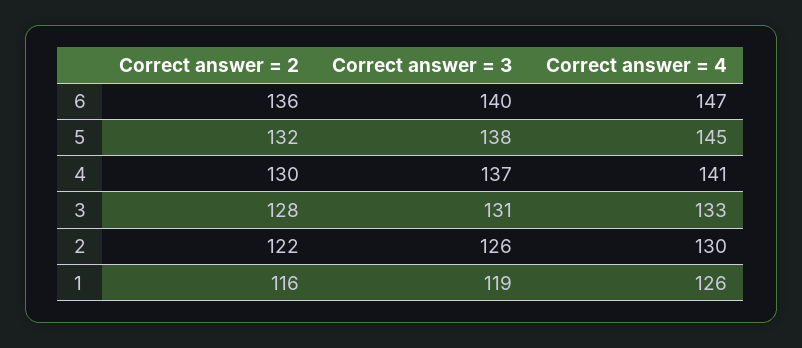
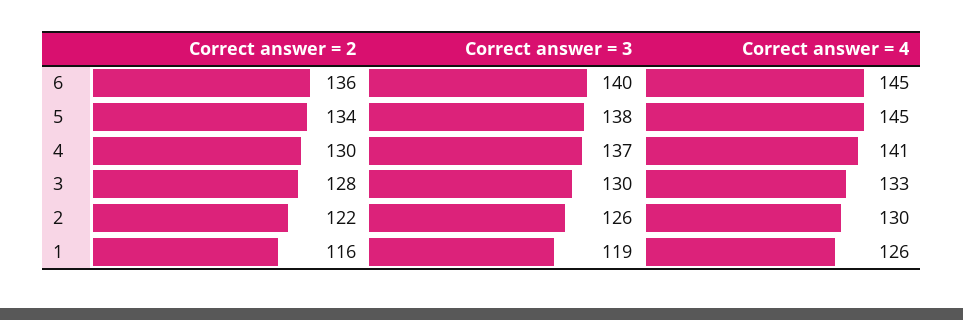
Correct answer = 4, 6: 147 -> 145
Correct answer = 2, 5: 132 -> 134
Correct answer = 3, 3: 131 -> 130

